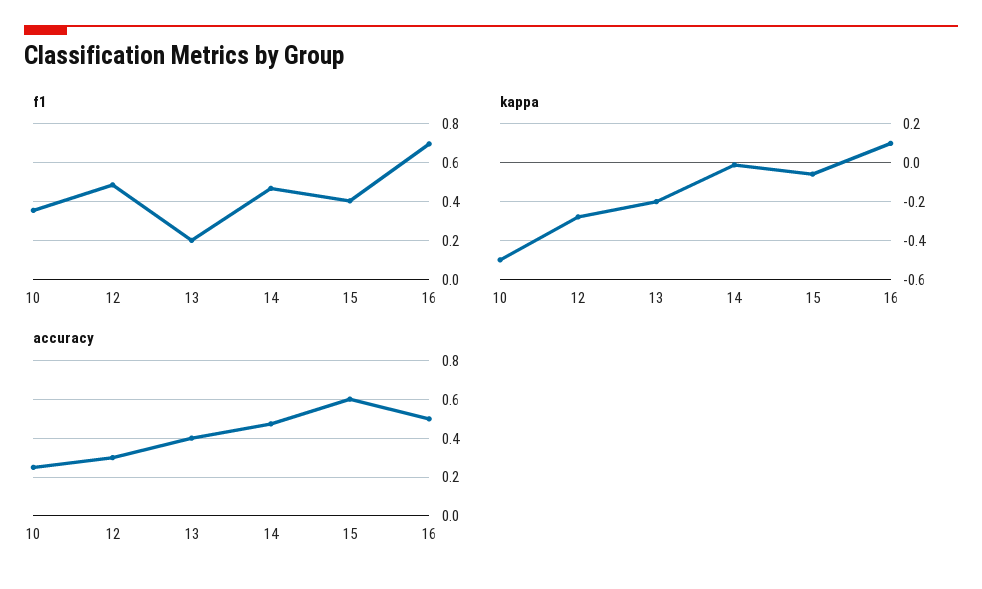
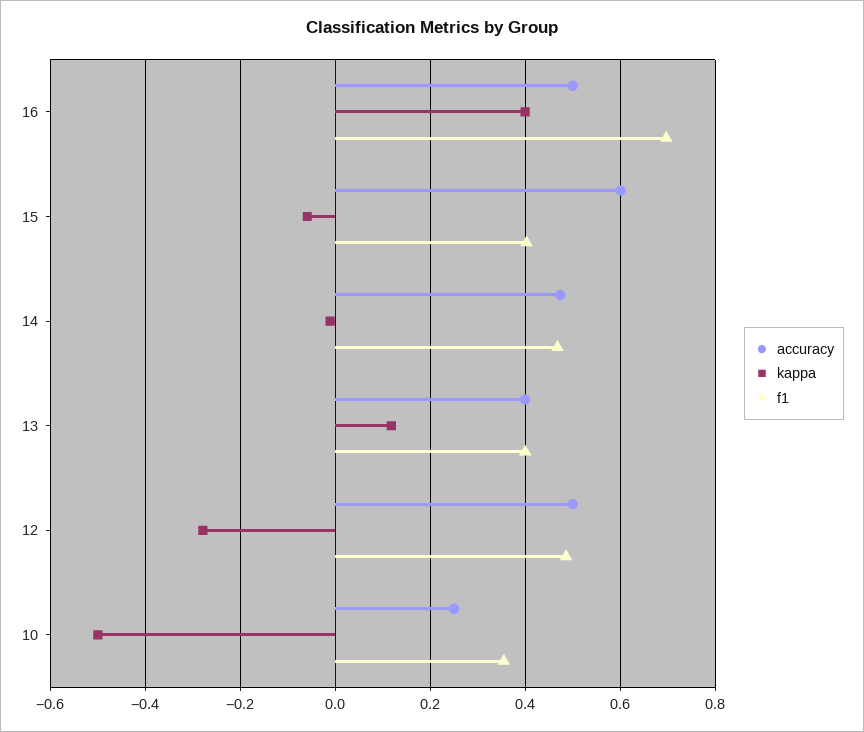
f1, 13: 0.2 -> 0.4
kappa, 13: -0.2 -> 0.12
kappa, 16: 0.1 -> 0.4
accuracy, 12: 0.3 -> 0.5

